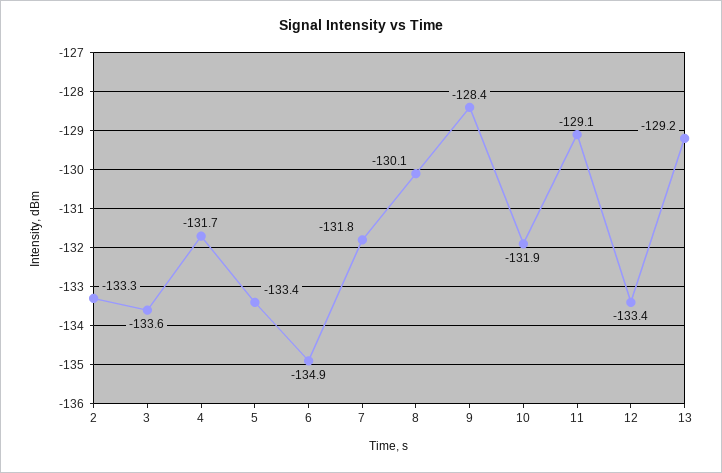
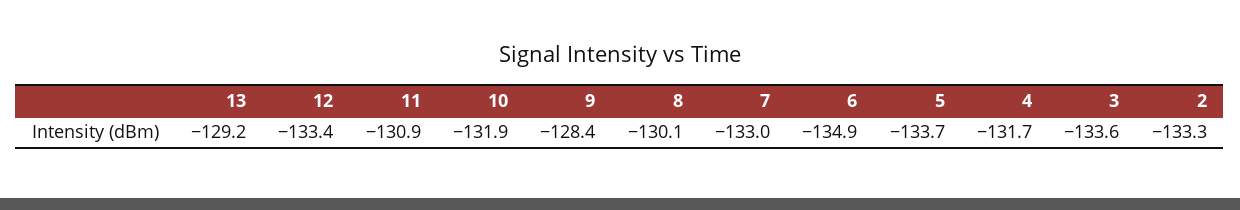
5: -133.4 -> -133.7
7: -131.8 -> -133
11: -129.1 -> -130.9

